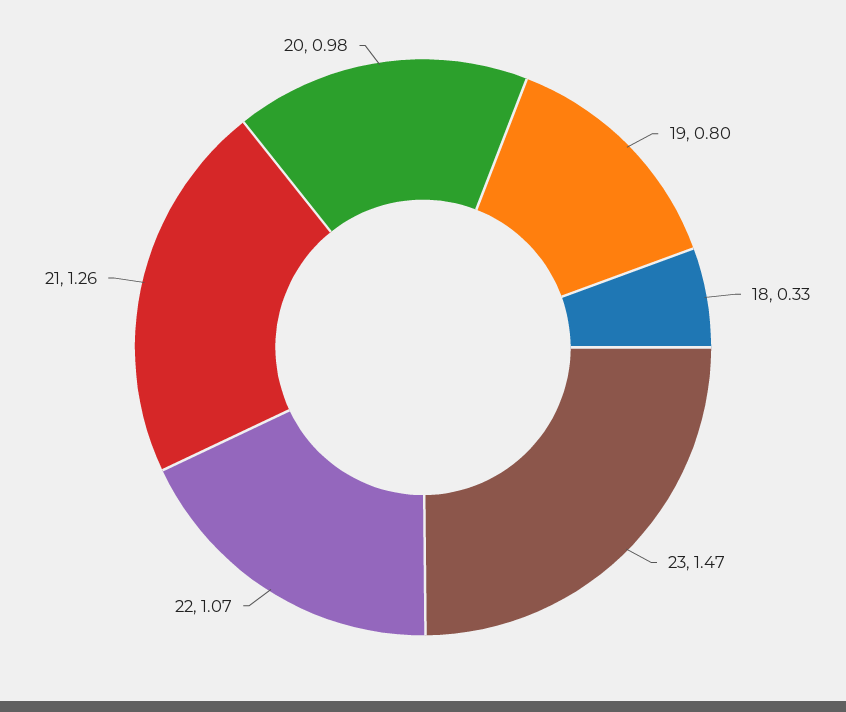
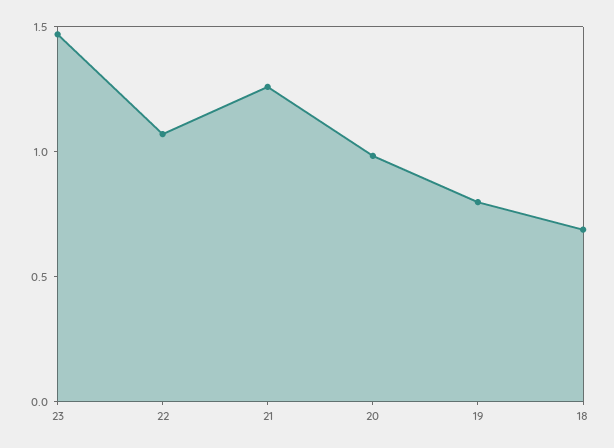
18: 0.33 -> 0.7

